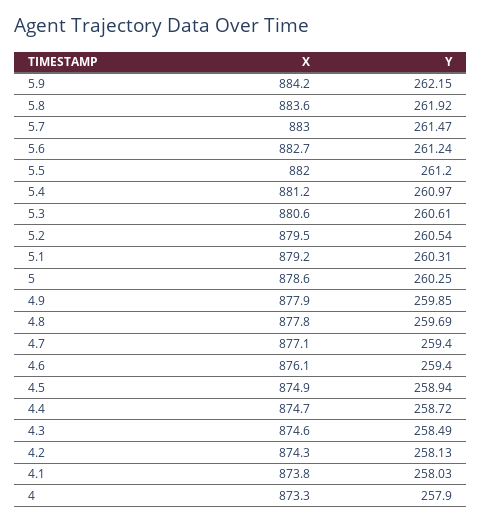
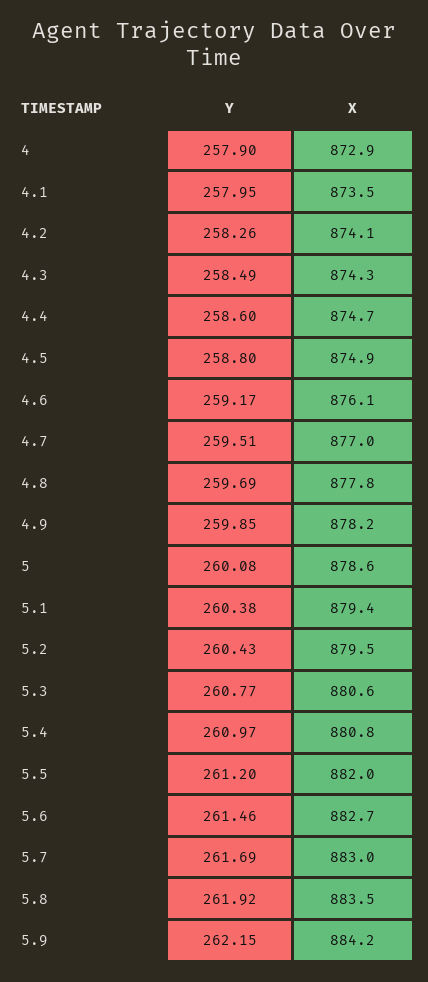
X, 5.8: 883.6 -> 883.5
Y, 5.7: 261.47 -> 261.69
Y, 5.6: 261.24 -> 261.46
X, 5.4: 881.2 -> 880.8
Y, 5.3: 260.61 -> 260.77
Y, 5.2: 260.54 -> 260.43
X, 5.1: 879.2 -> 879.4
Y, 5.1: 260.31 -> 260.38
Y, 5: 260.25 -> 260.08
X, 4.9: 877.9 -> 878.2
X, 4.7: 877.1 -> 877
Y, 4.7: 259.4 -> 259.51
Y, 4.6: 259.4 -> 259.17
Y, 4.5: 258.94 -> 258.8
Y, 4.4: 258.72 -> 258.6
X, 4.3: 874.6 -> 874.3
X, 4.2: 874.3 -> 874.1
Y, 4.2: 258.13 -> 258.26
X, 4.1: 873.8 -> 873.5
Y, 4.1: 258.03 -> 257.95
X, 4: 873.3 -> 872.9

